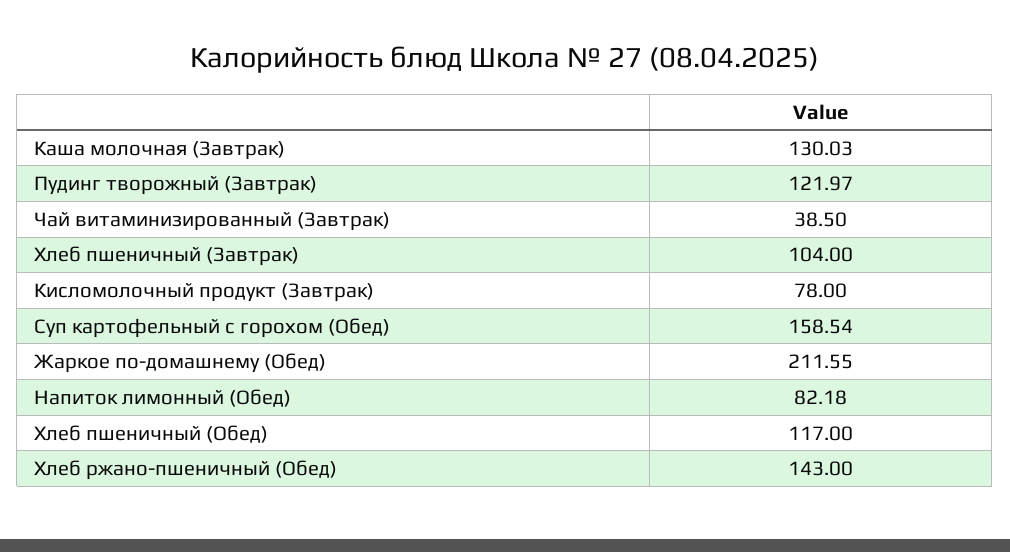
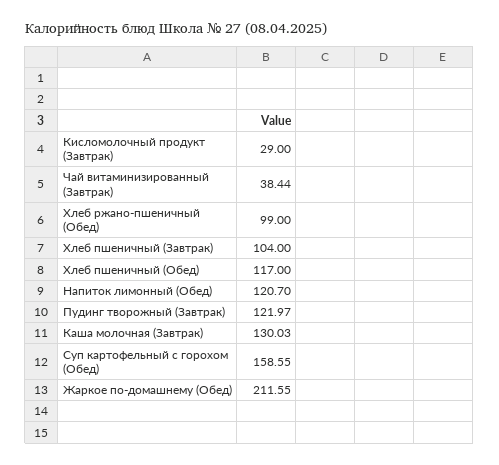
Чай витаминизированный (Завтрак): 38.5 -> 38.44
Кисломолочный продукт (Завтрак): 78 -> 29
Суп картофельный с горохом (Обед): 158.54 -> 158.55
Напиток лимонный (Обед): 82.18 -> 120.7
Хлеб ржано-пшеничный (Обед): 143 -> 99

